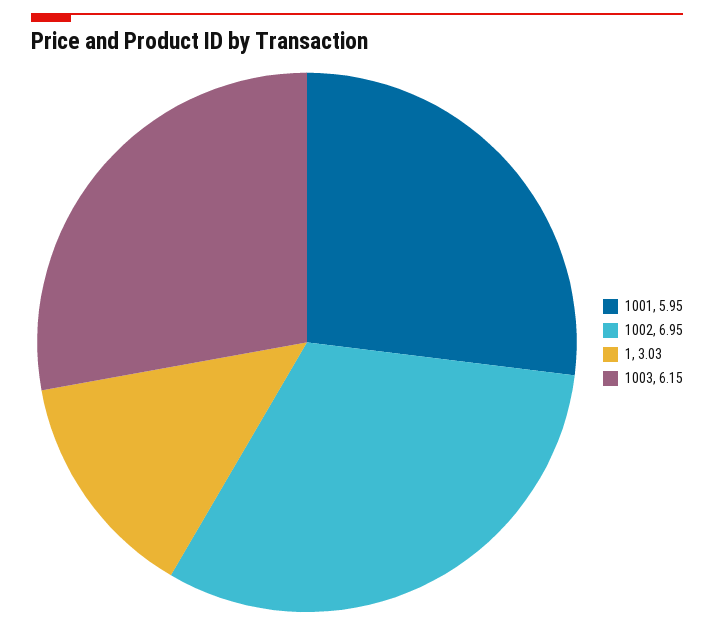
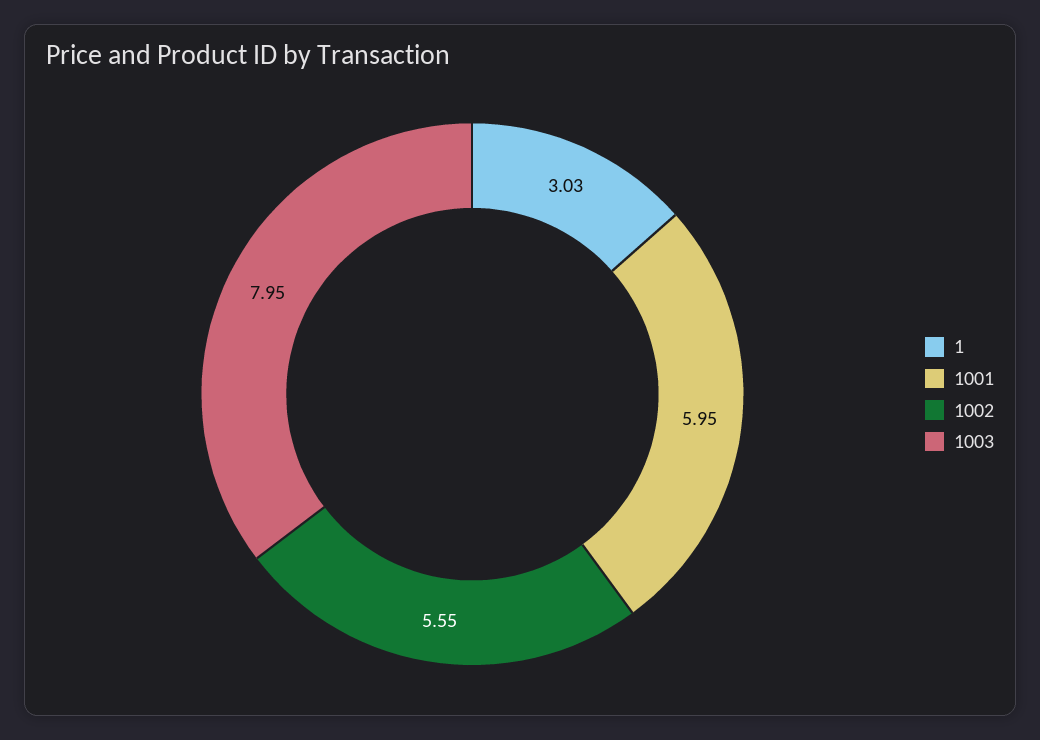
1002: 6.95 -> 5.55
1003: 6.15 -> 7.95

